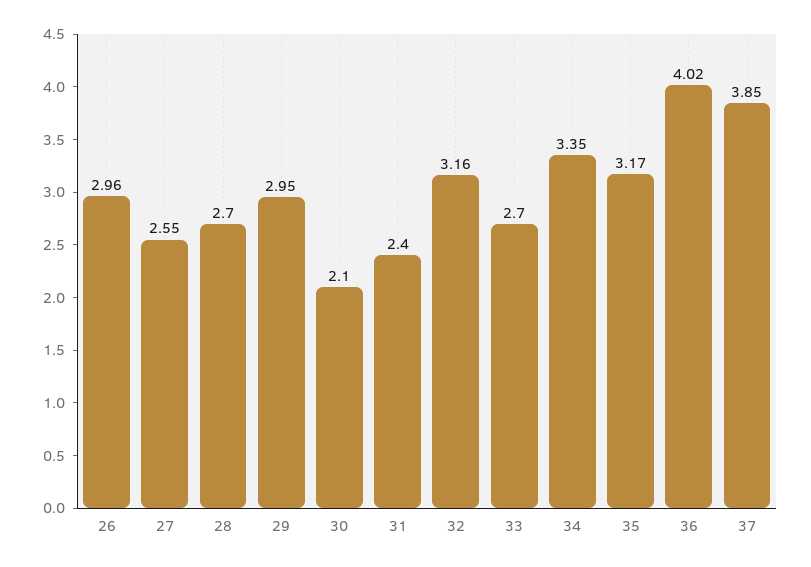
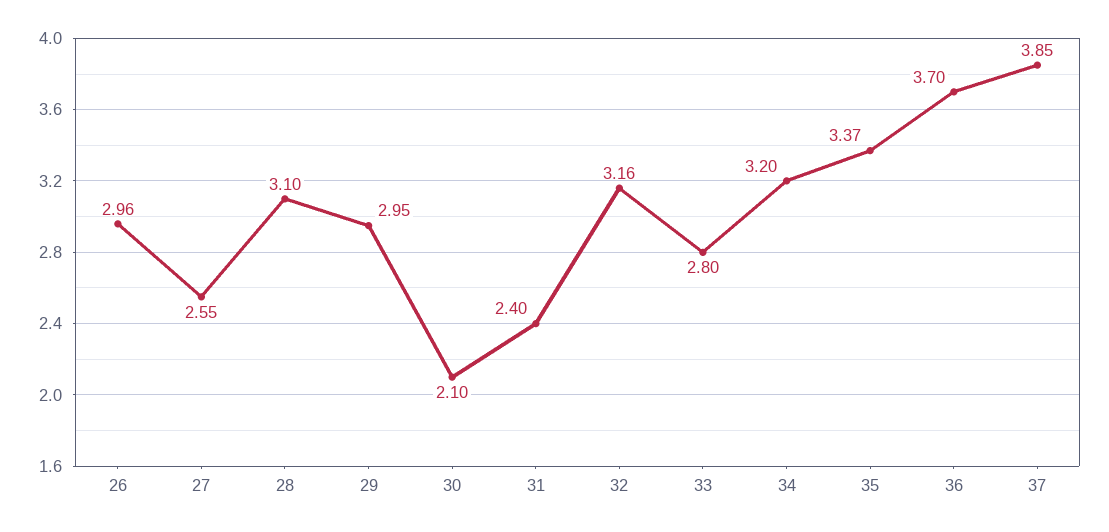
28: 2.7 -> 3.1
33: 2.7 -> 2.8
34: 3.35 -> 3.2
35: 3.17 -> 3.37
36: 4.02 -> 3.7

